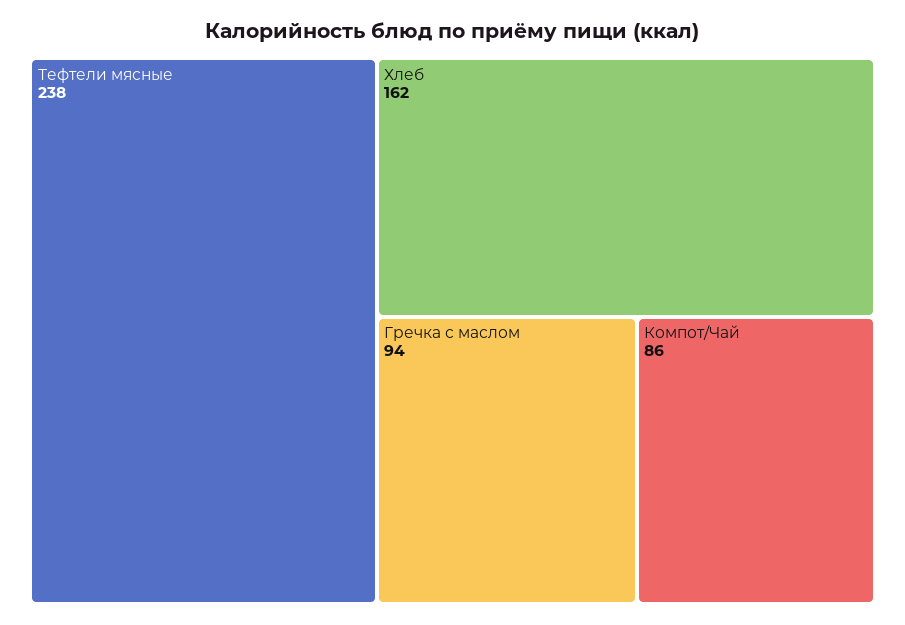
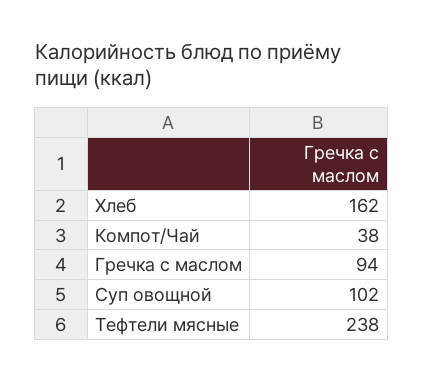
Компот/Чай: 86 -> 38
Суп овощной: none -> 102

